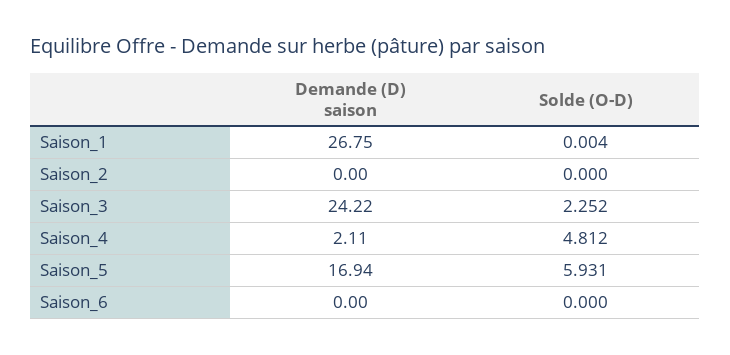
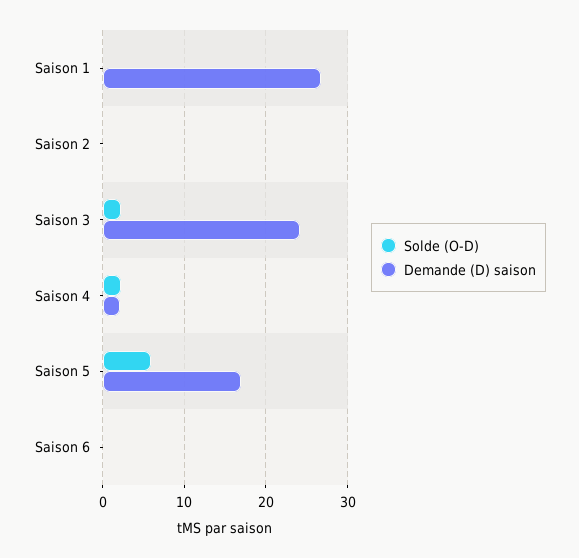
Solde (O-D), Saison_4: 4.812 -> 2

